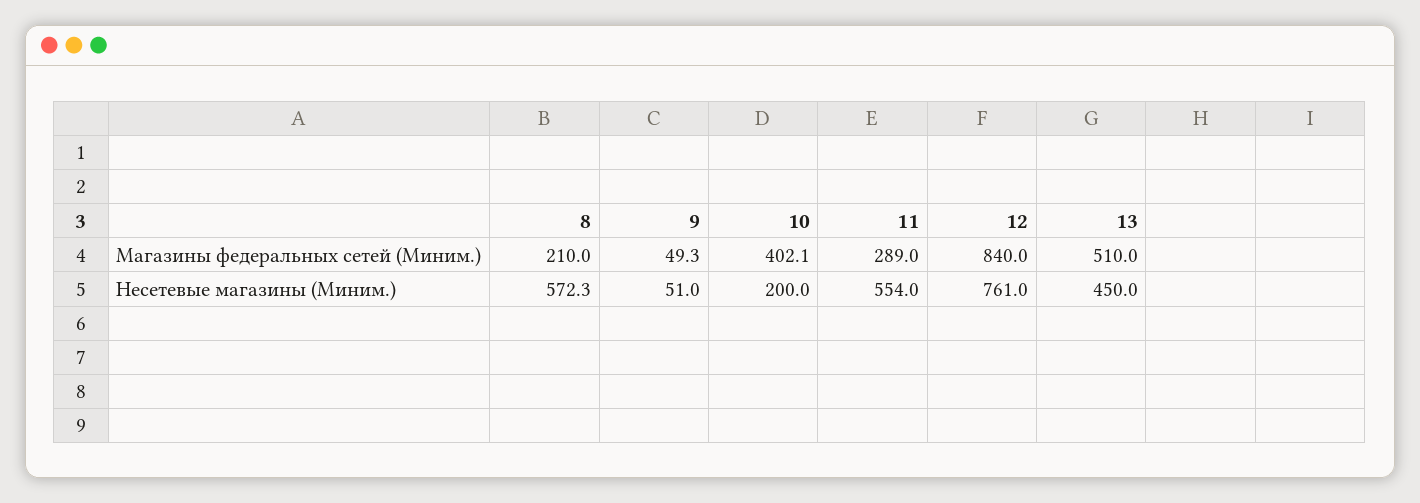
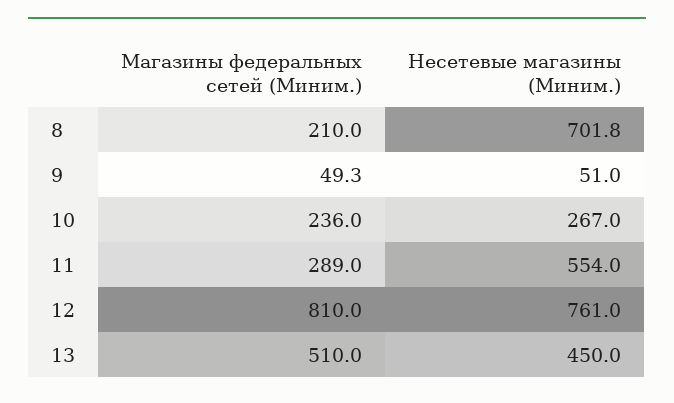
10, Магазины федеральных сетей (Миним.): 402.1 -> 236
12, Магазины федеральных сетей (Миним.): 840 -> 810
8, Несетевые магазины (Миним.): 572.3 -> 701.8
10, Несетевые магазины (Миним.): 200 -> 267

